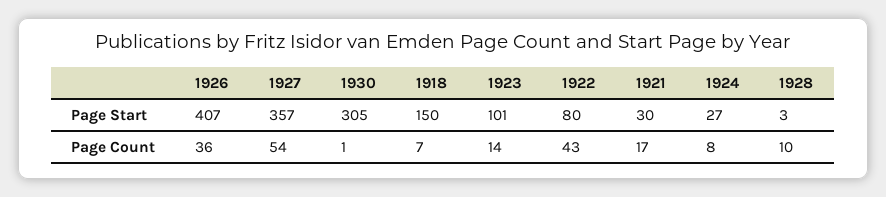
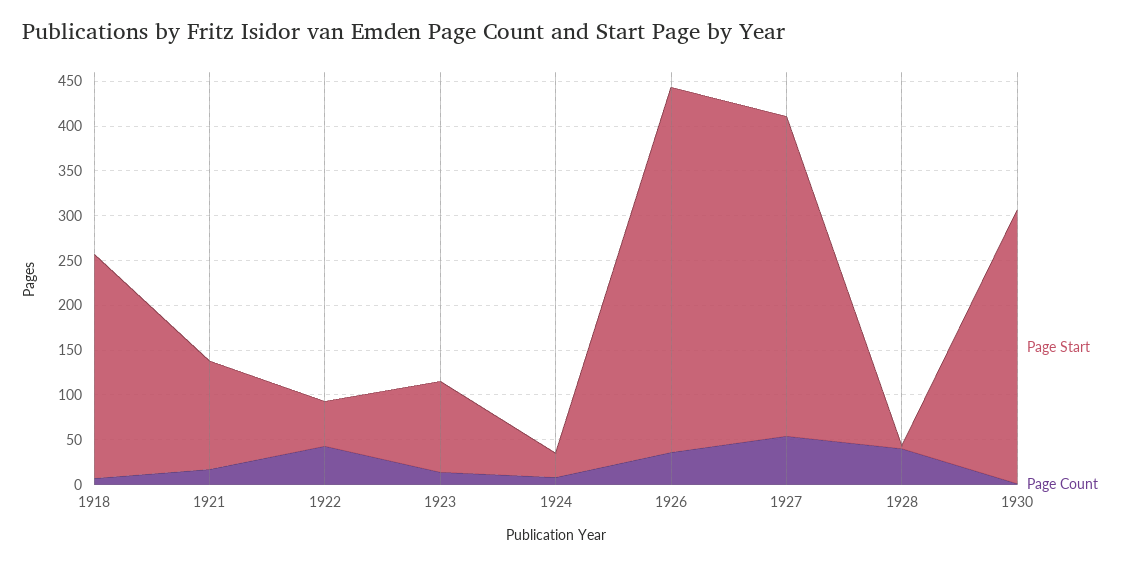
Page Start, 1918: 150 -> 250
Page Start, 1922: 80 -> 50
Page Start, 1921: 30 -> 120
Page Count, 1928: 10 -> 40

